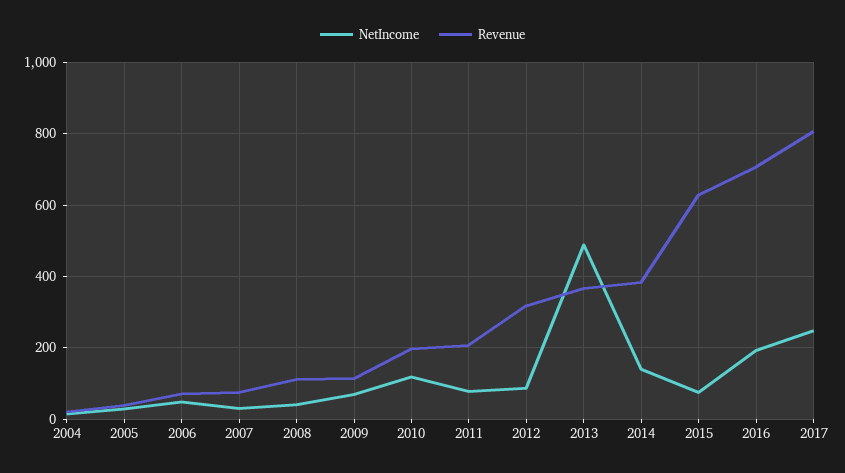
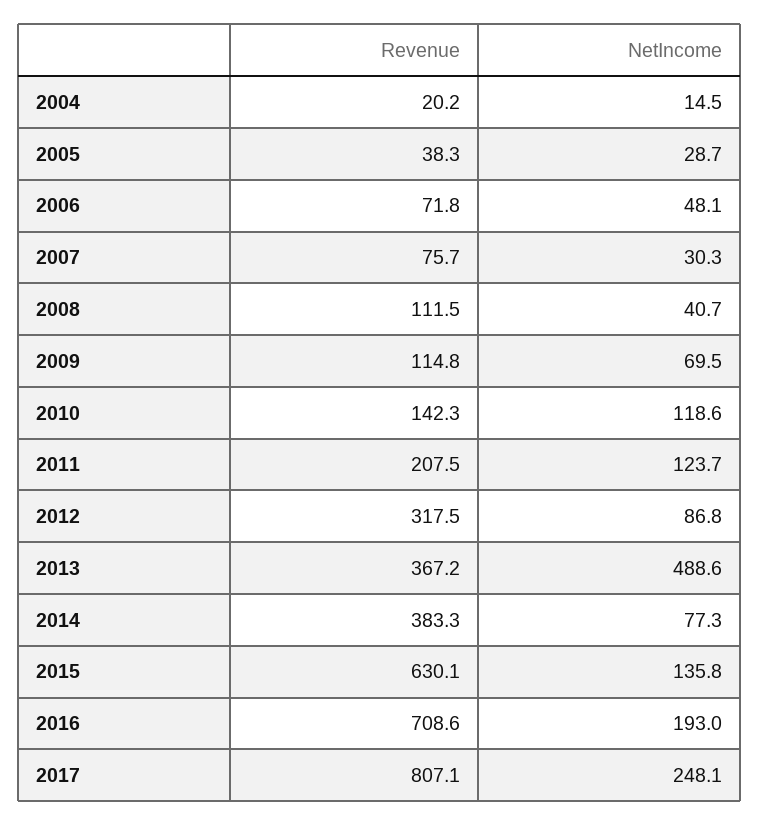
Revenue, 2010: 200 -> 142.3
NetIncome, 2011: 80 -> 123.7
NetIncome, 2014: 140 -> 77.3
NetIncome, 2015: 80 -> 135.8

